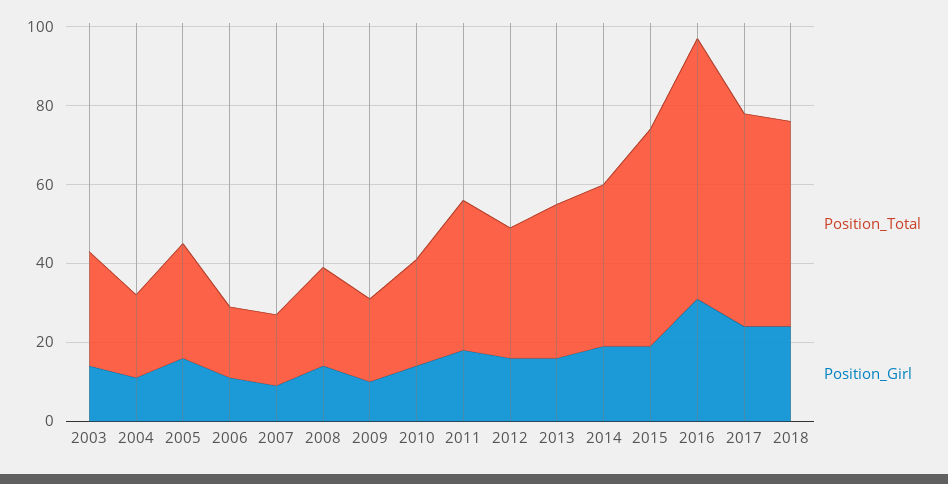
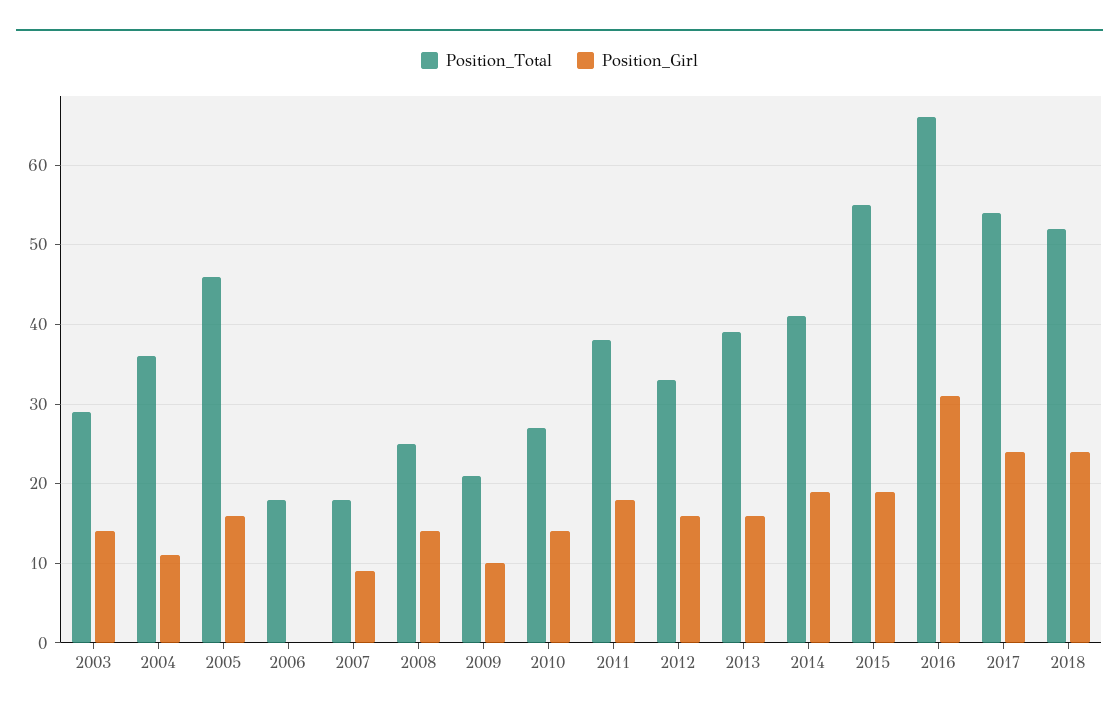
Position_Total, 2004: 20 -> 36
Position_Total, 2005: 30 -> 46
Position_Girl, 2006: 10 -> 0

